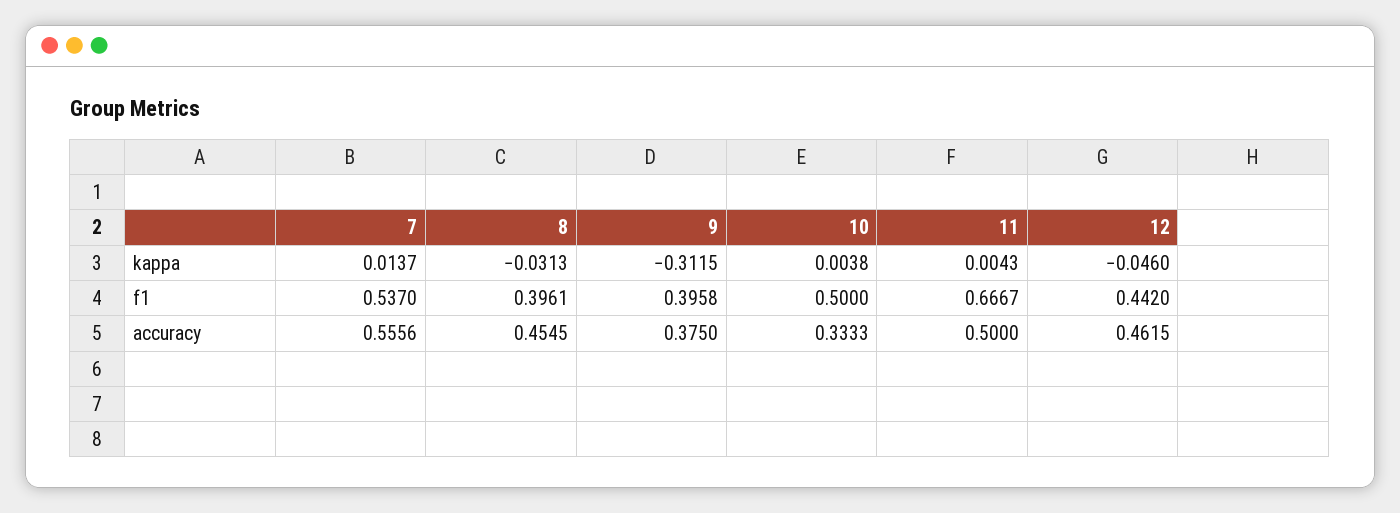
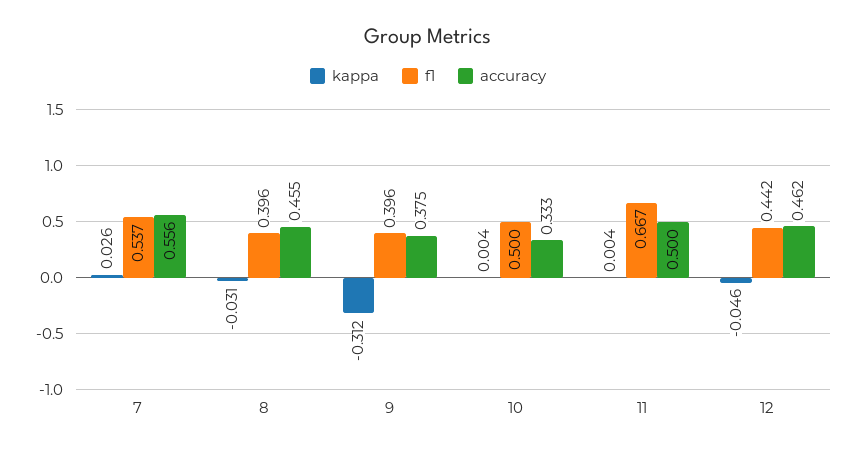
kappa, 7: 0.0137 -> 0.026

